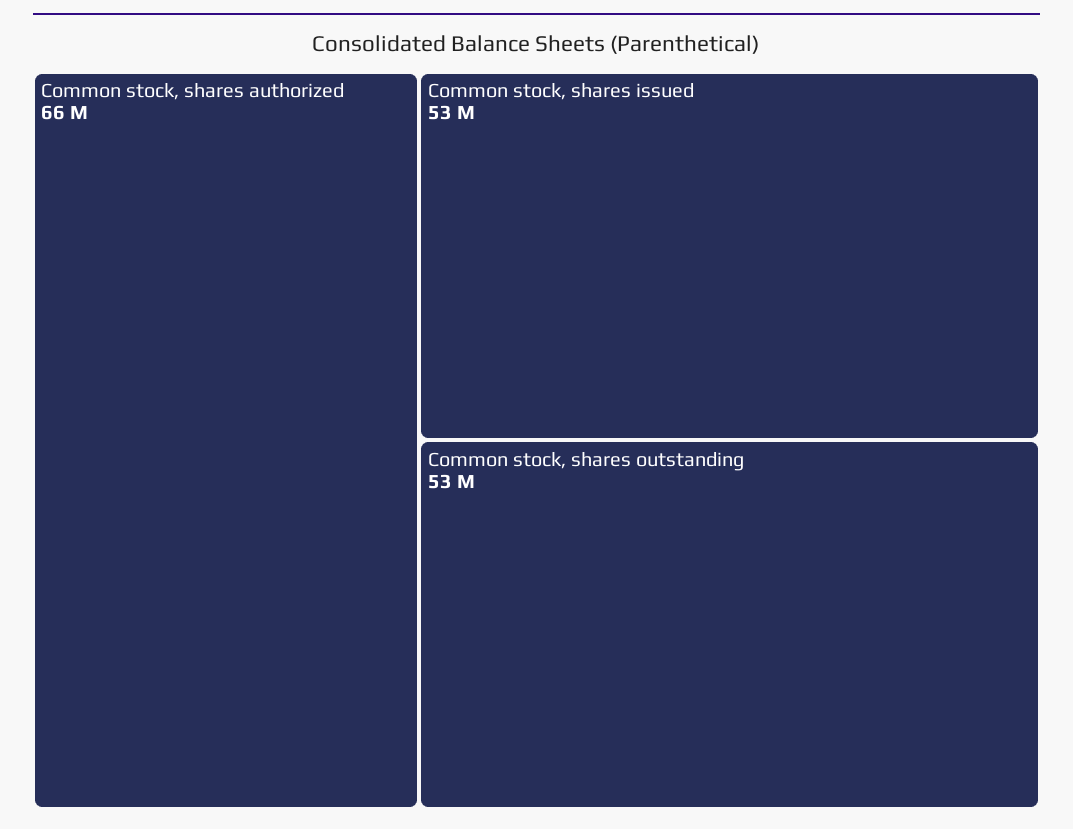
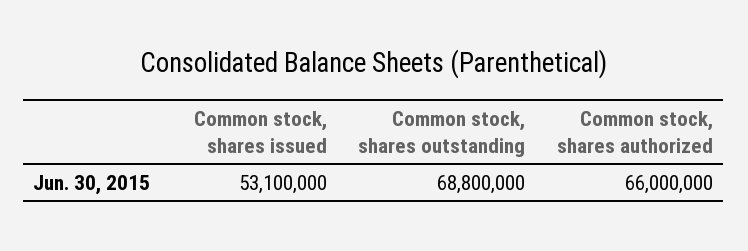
Common stock, shares outstanding: 53000000 -> 68800000

